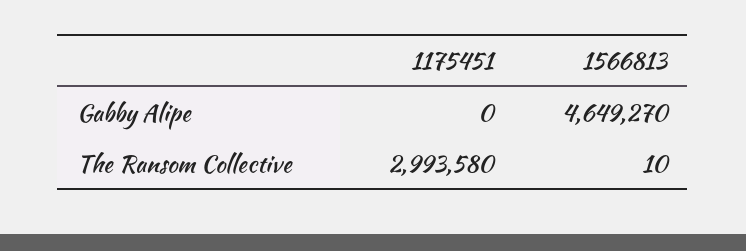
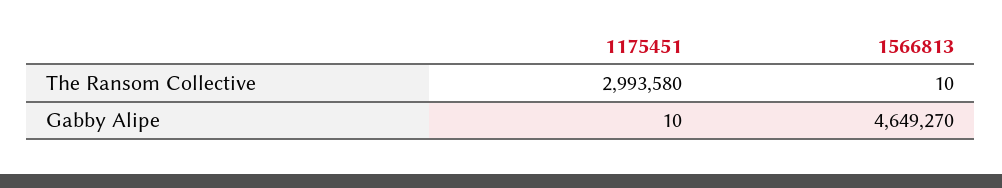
1175451, Gabby Alipe: 0 -> 10

